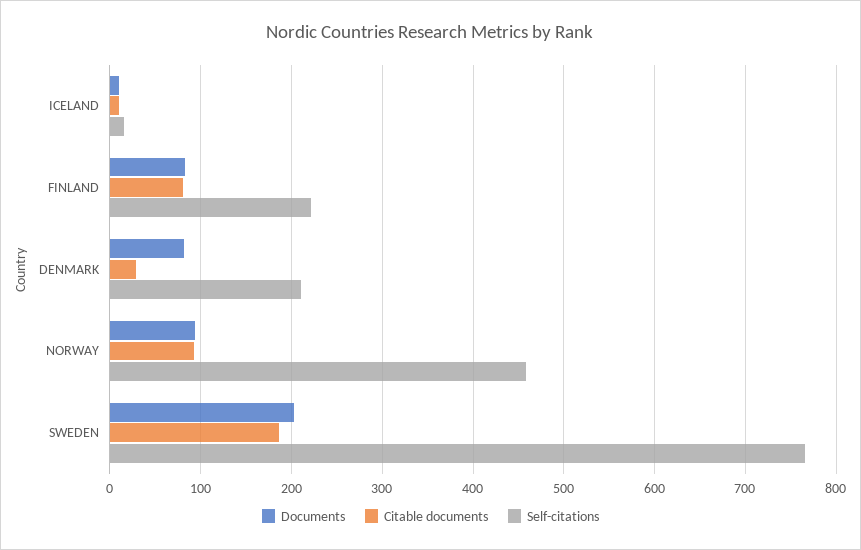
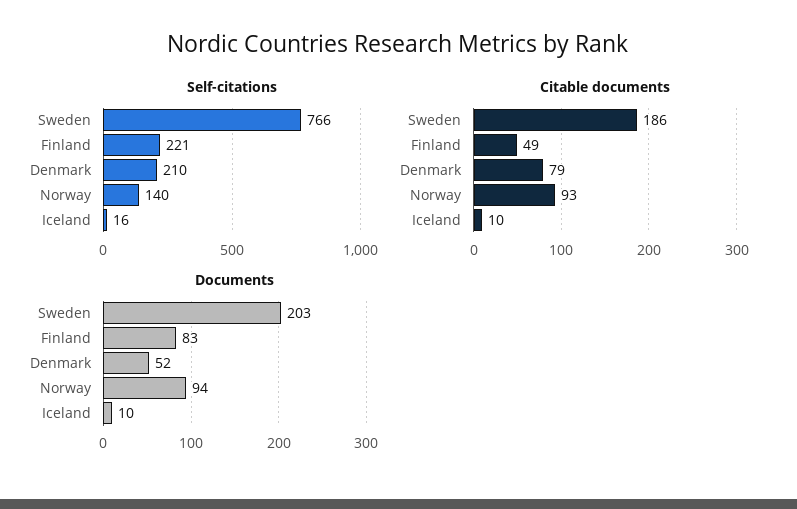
Citable documents, FINLAND: 80 -> 49
Documents, DENMARK: 80 -> 52
Citable documents, DENMARK: 30 -> 79
Self-citations, NORWAY: 460 -> 140

